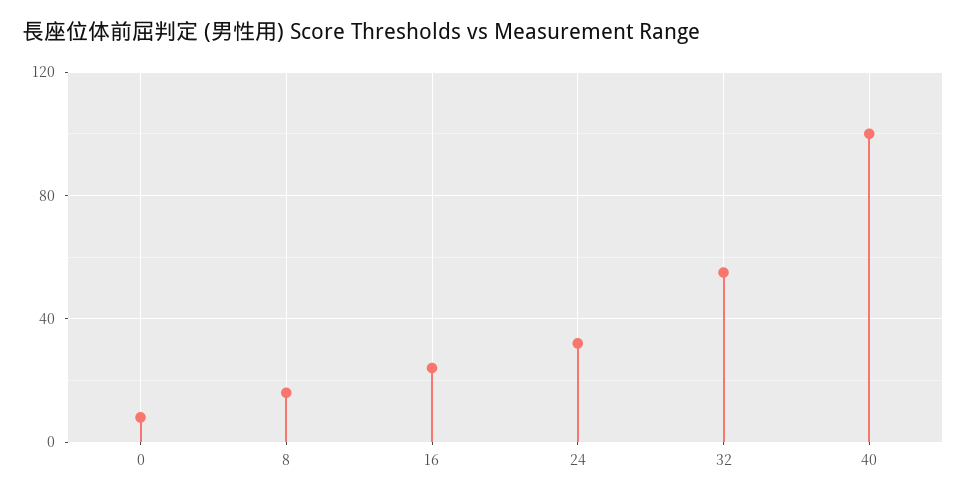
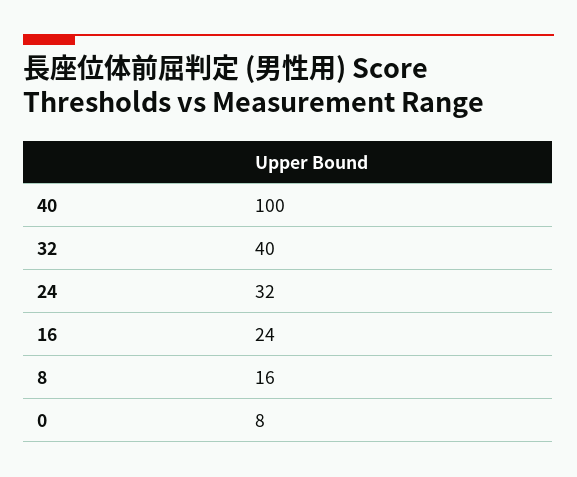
32: 55 -> 40

